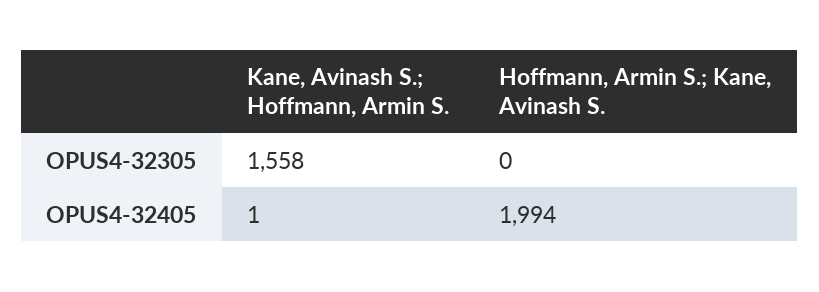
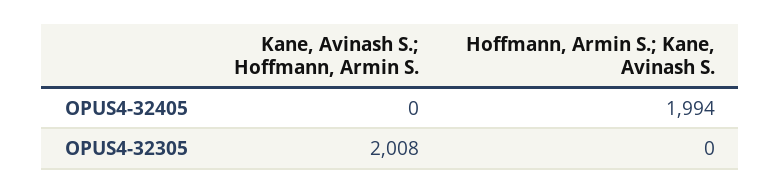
Kane, Avinash S.; Hoffmann, Armin S., OPUS4-32305: 1558 -> 2008
Kane, Avinash S.; Hoffmann, Armin S., OPUS4-32405: 1 -> 0

